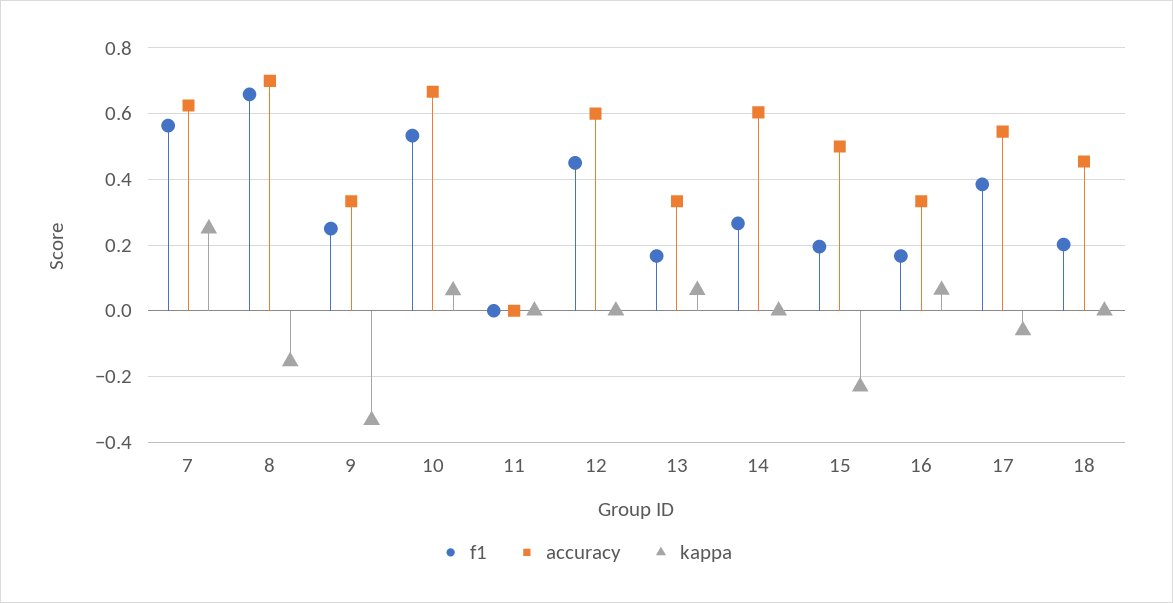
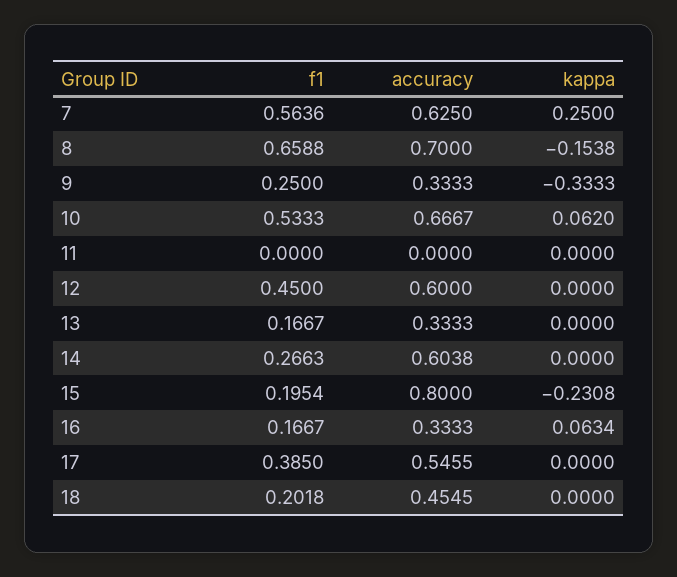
kappa, 13: 0.06 -> 0
accuracy, 15: 0.5 -> 0.8
kappa, 17: -0.06 -> 0

